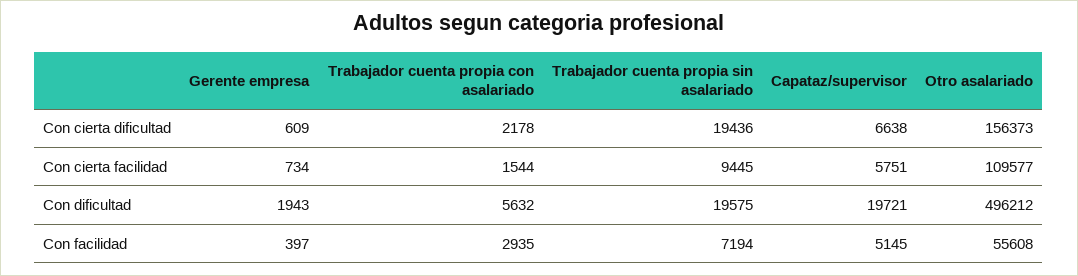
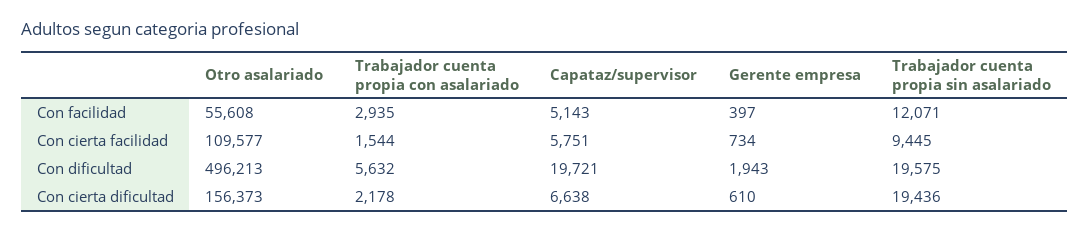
Gerente empresa, Con cierta dificultad: 609 -> 610
Otro asalariado, Con dificultad: 496212 -> 496213
Trabajador cuenta propia sin asalariado, Con facilidad: 7194 -> 12071
Capataz/supervisor, Con facilidad: 5145 -> 5143

